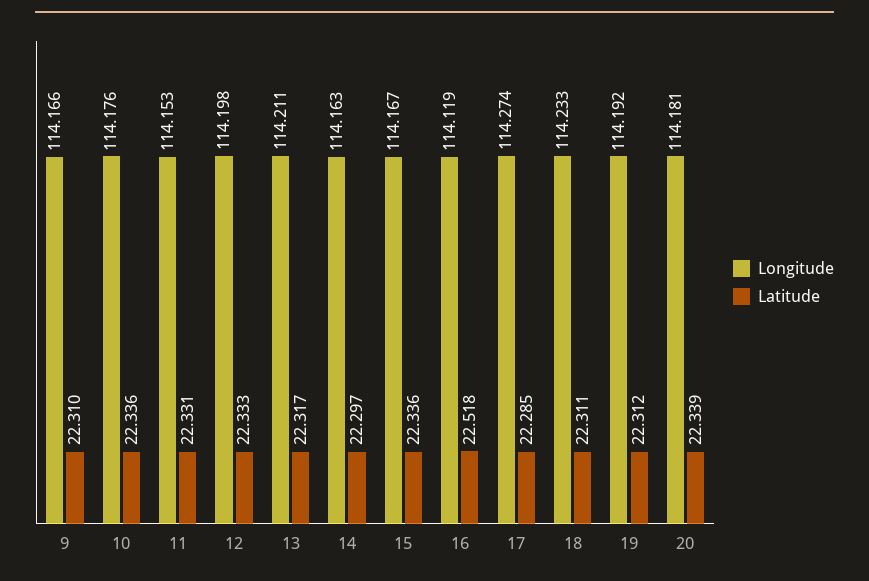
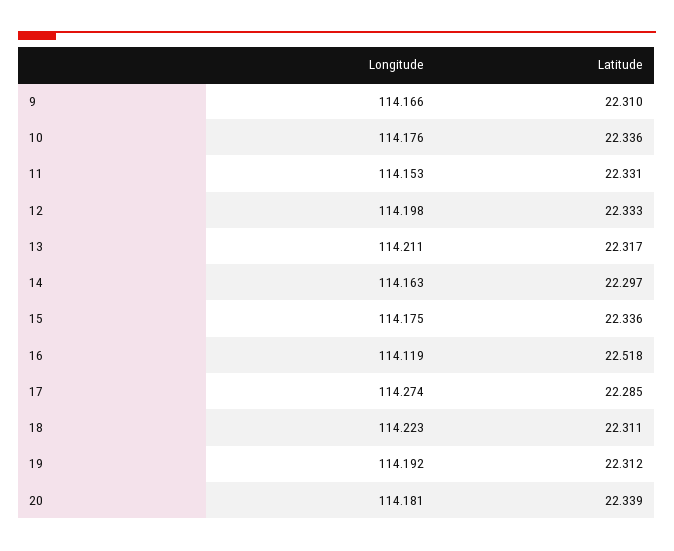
Longitude, 15: 114.167 -> 114.175
Longitude, 18: 114.233 -> 114.223

